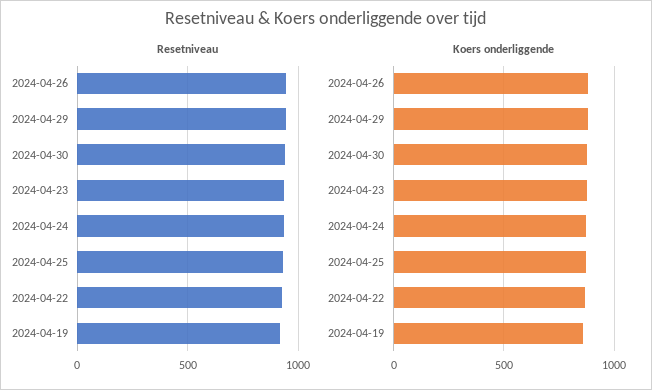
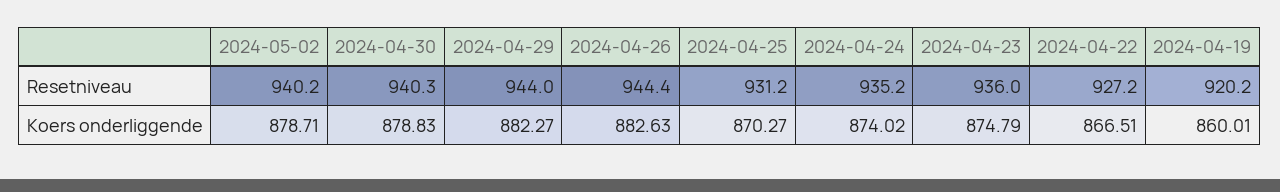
Resetniveau, 2024-05-02: none -> 940.2
Koers onderliggende, 2024-05-02: none -> 878.71

